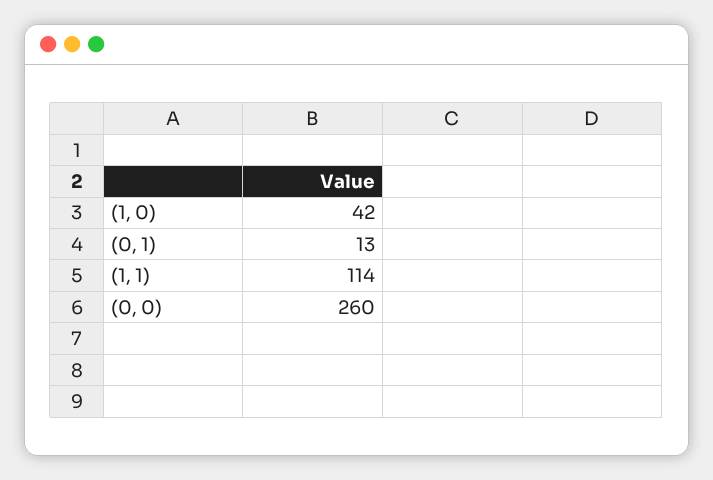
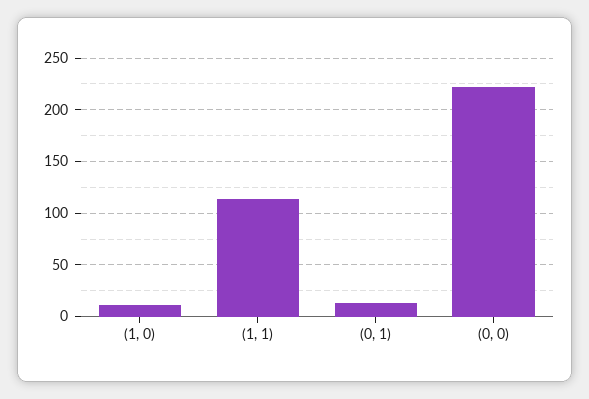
(1, 0): 42 -> 10
(0, 0): 260 -> 220

